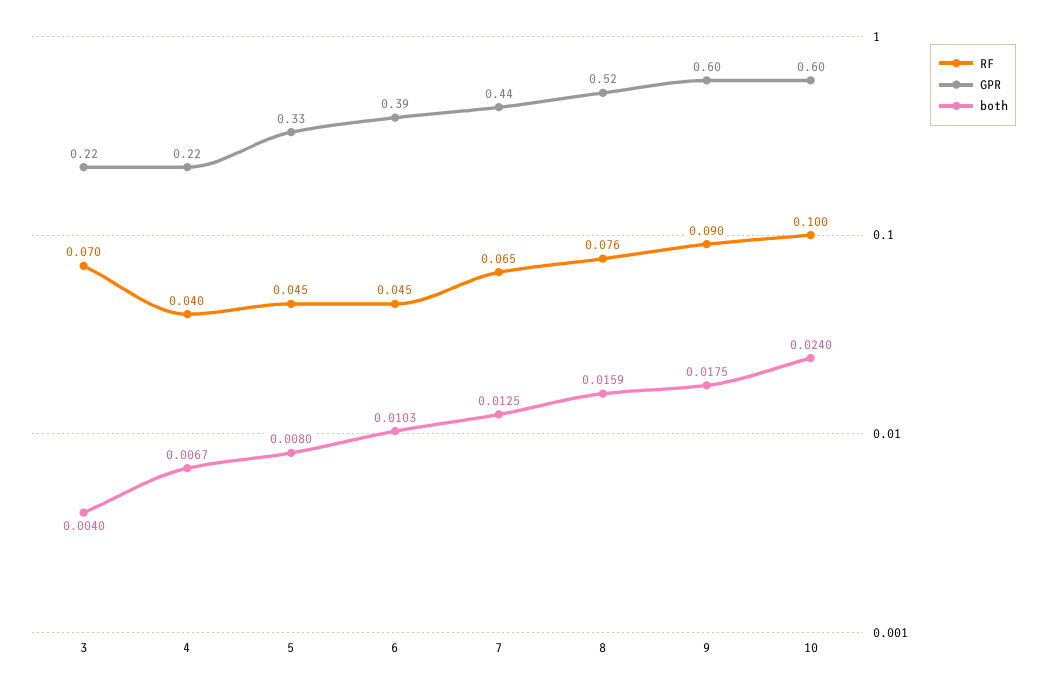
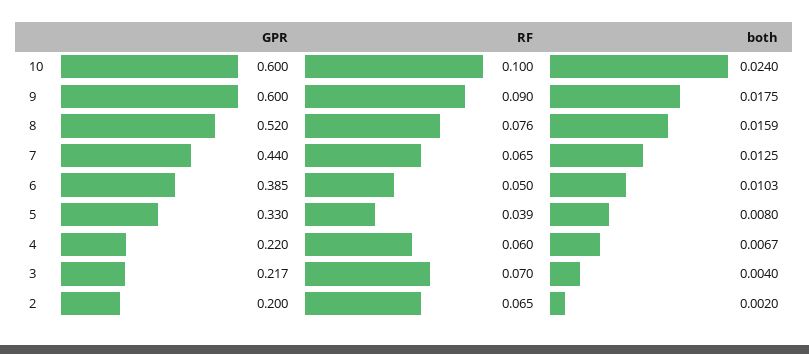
RF, 4: 0.04 -> 0.06
RF, 5: 0.045 -> 0.039
RF, 6: 0.045 -> 0.05
GPR, 2: none -> 0.2
RF, 2: none -> 0.065
both, 2: none -> 0.002

